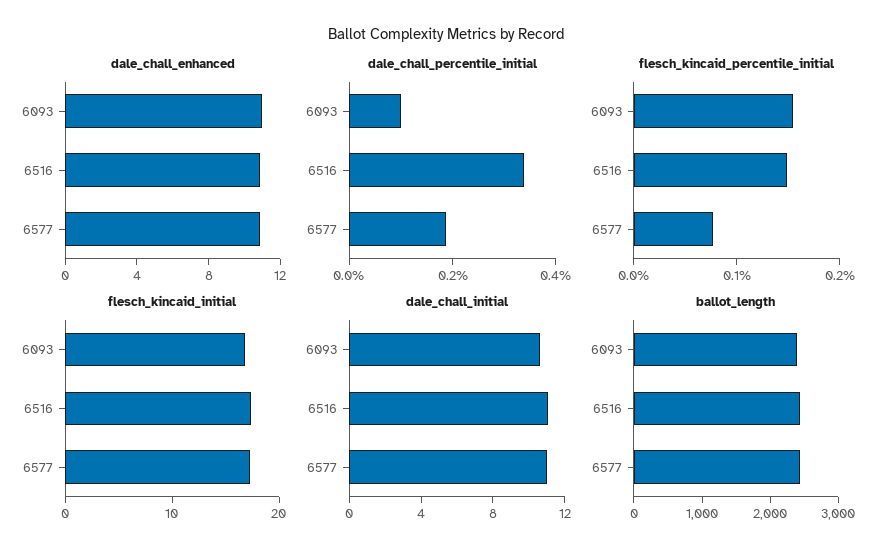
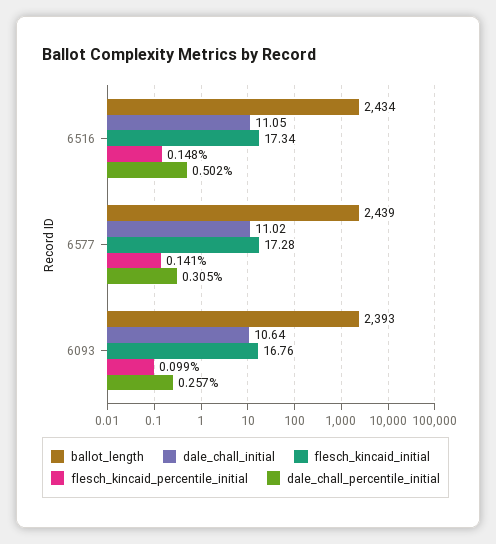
dale_chall_enhanced, 6093: 11 -> none
dale_chall_enhanced, 6516: 11 -> none
dale_chall_enhanced, 6577: 11 -> none
dale_chall_percentile_initial, 6093: 0.1 -> 0.257
dale_chall_percentile_initial, 6516: 0.35 -> 0.502
dale_chall_percentile_initial, 6577: 0.2 -> 0.305
flesch_kincaid_percentile_initial, 6093: 0.16 -> 0.099
flesch_kincaid_percentile_initial, 6577: 0.08 -> 0.141

